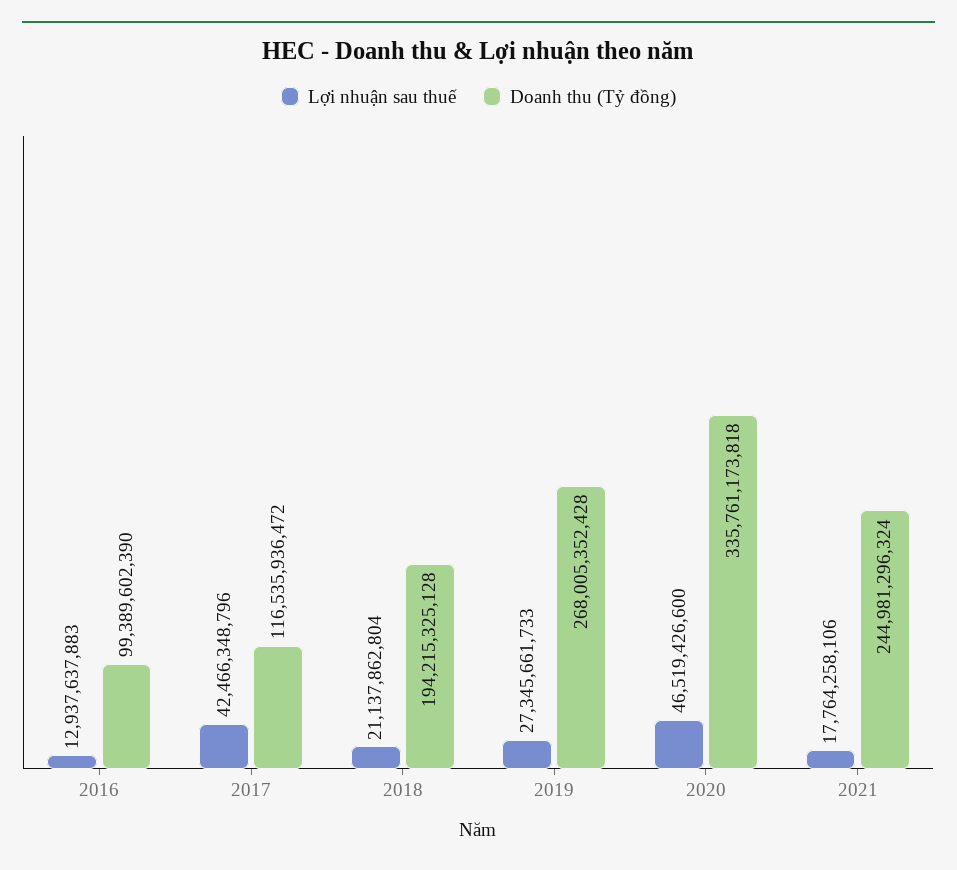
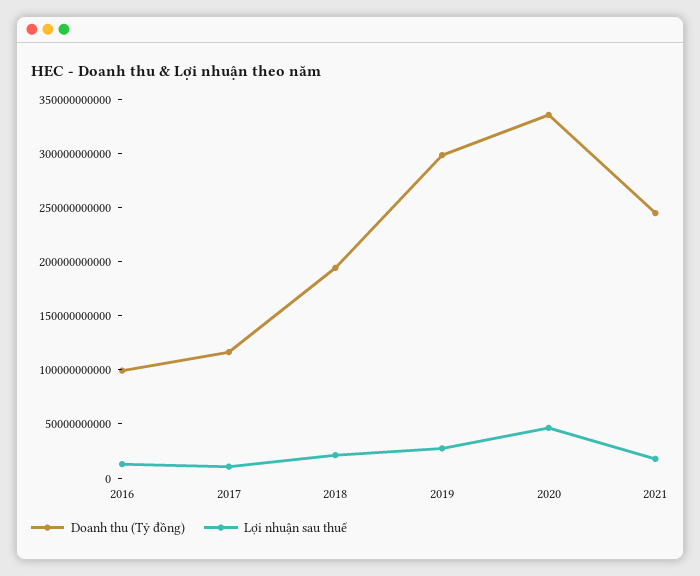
Lợi nhuận sau thuế, 2017: 42466348796 -> 10000000000
Doanh thu (Tỷ đồng), 2019: 268005352428 -> 300000000000

